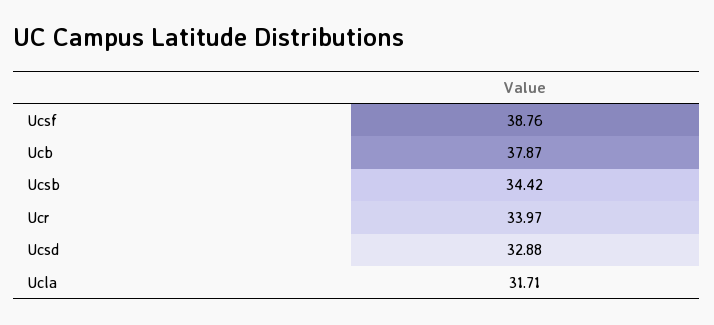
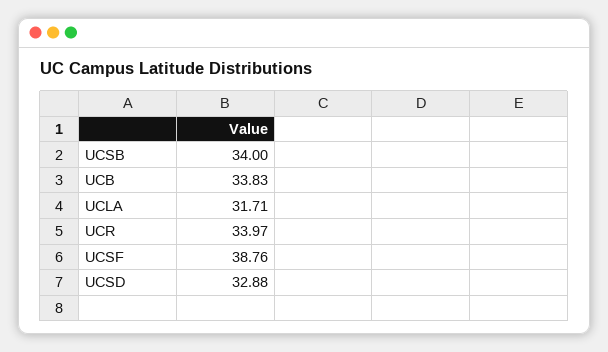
Ucb: 37.87 -> 33.83
Ucsb: 34.42 -> 34

